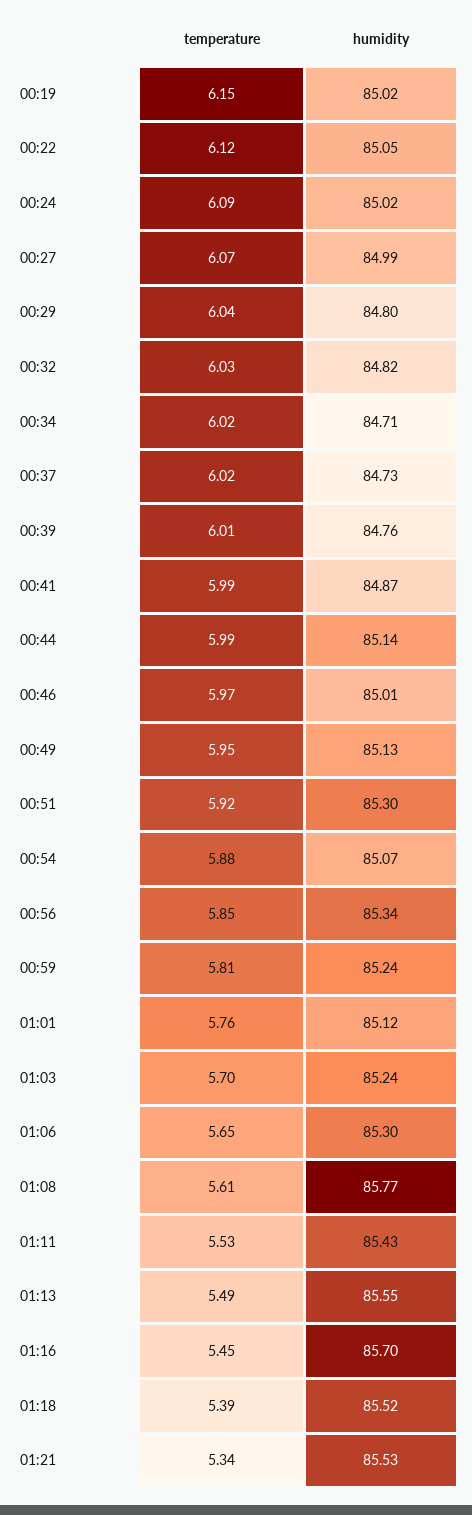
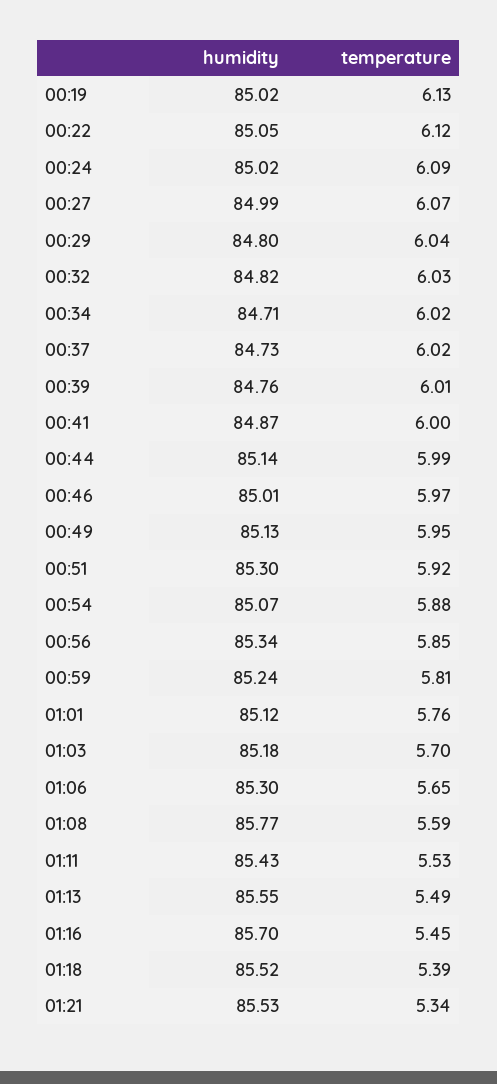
temperature, 00:19: 6.15 -> 6.13
temperature, 00:41: 5.99 -> 6
humidity, 01:03: 85.24 -> 85.18
temperature, 01:08: 5.61 -> 5.59

